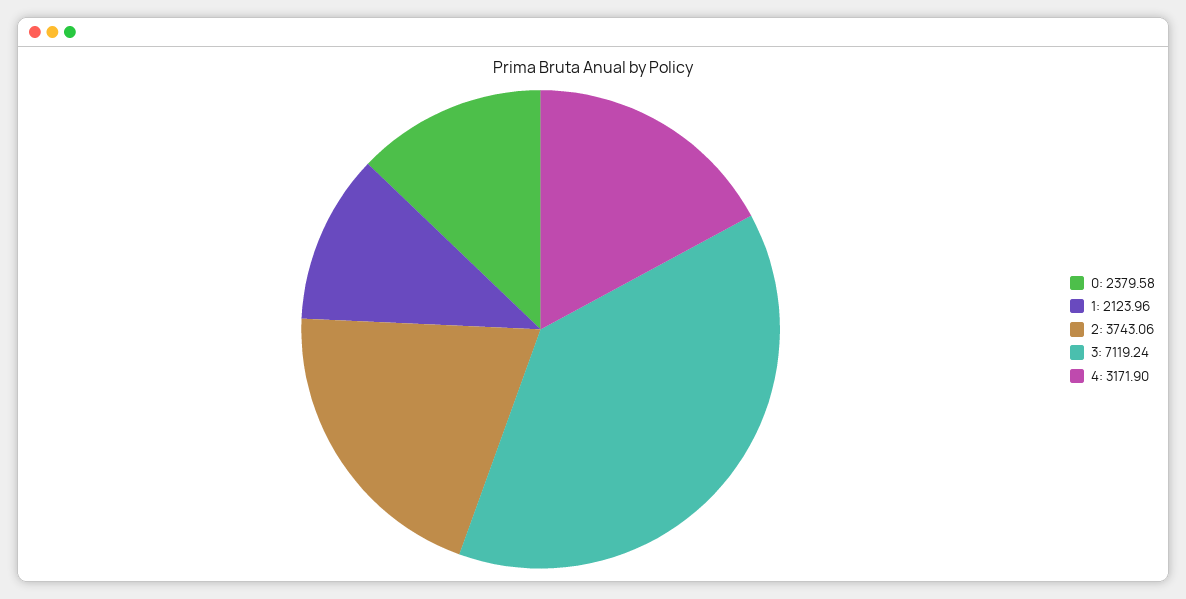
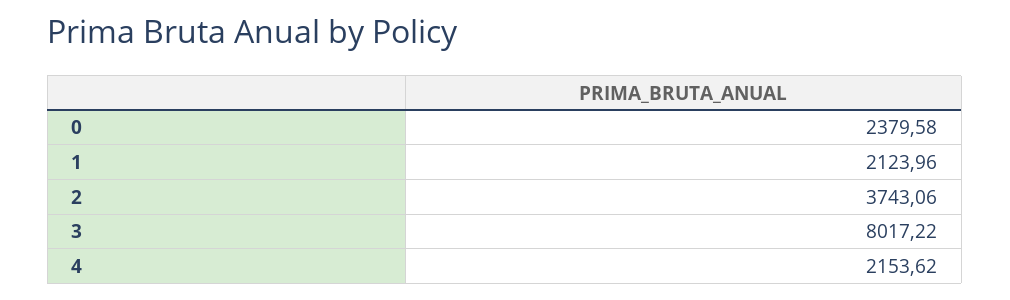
3: 7119.24 -> 8017.22
4: 3171.9 -> 2153.62

